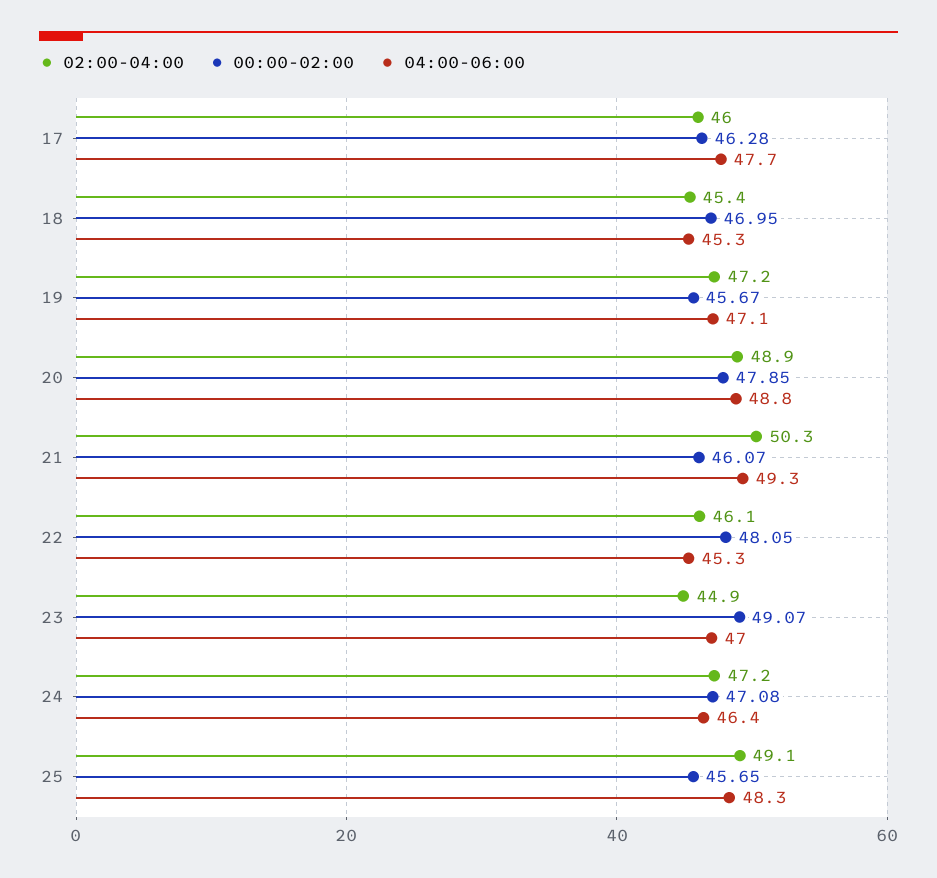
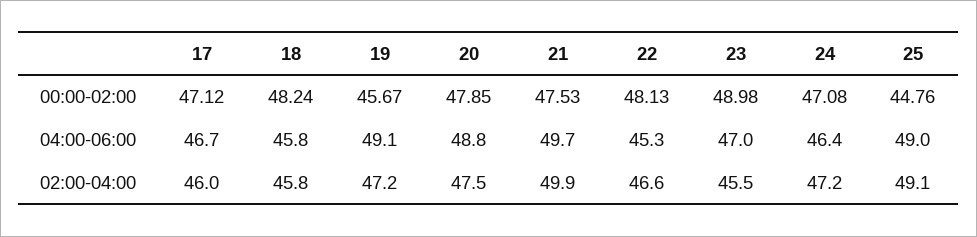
00:00-02:00, 17: 46.28 -> 47.12
04:00-06:00, 17: 47.7 -> 46.7
02:00-04:00, 18: 45.4 -> 45.8
00:00-02:00, 18: 46.95 -> 48.24
04:00-06:00, 18: 45.3 -> 45.8
04:00-06:00, 19: 47.1 -> 49.1
02:00-04:00, 20: 48.9 -> 47.5
02:00-04:00, 21: 50.3 -> 49.9
00:00-02:00, 21: 46.07 -> 47.53
04:00-06:00, 21: 49.3 -> 49.7
02:00-04:00, 22: 46.1 -> 46.6
00:00-02:00, 22: 48.05 -> 48.13
02:00-04:00, 23: 44.9 -> 45.5
00:00-02:00, 23: 49.07 -> 48.98
00:00-02:00, 25: 45.65 -> 44.76
04:00-06:00, 25: 48.3 -> 49

